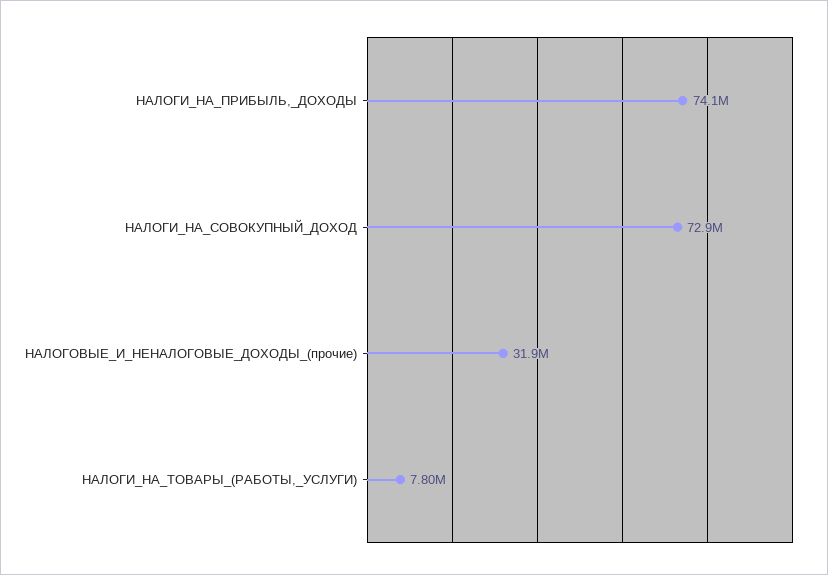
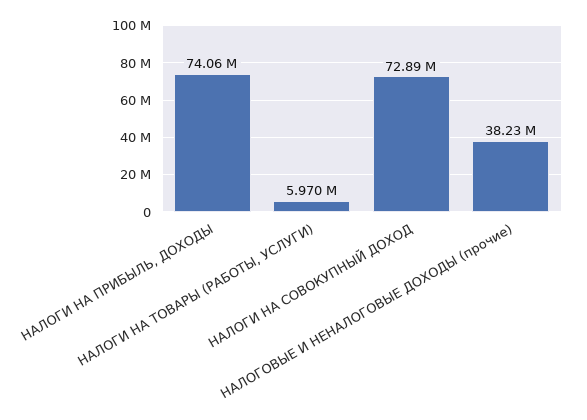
НАЛОГОВЫЕ_И_НЕНАЛОГОВЫЕ_ДОХОДЫ_(прочие): 31900000 -> 38230000
НАЛОГИ_НА_ТОВАРЫ_(РАБОТЫ,_УСЛУГИ): 7800000 -> 5970000

